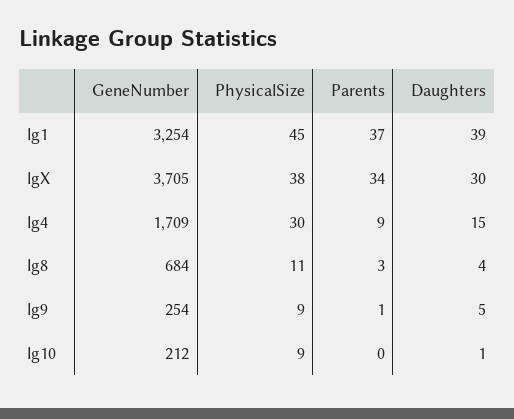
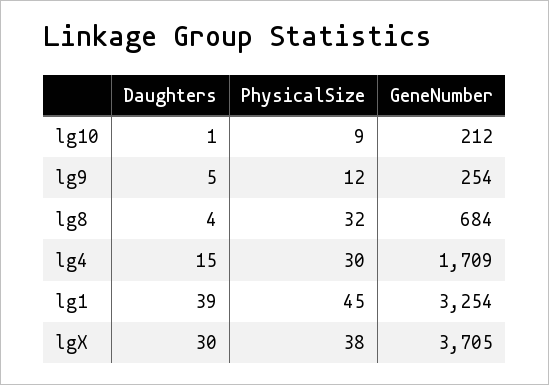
Parents, lg1: 37 -> none
Parents, lgX: 34 -> none
Parents, lg4: 9 -> none
PhysicalSize, lg8: 11 -> 32
Parents, lg8: 3 -> none
PhysicalSize, lg9: 9 -> 12
Parents, lg9: 1 -> none
Parents, lg10: 0 -> none

